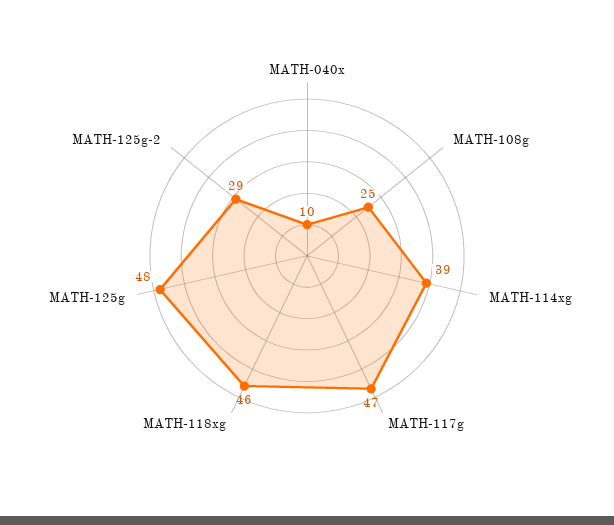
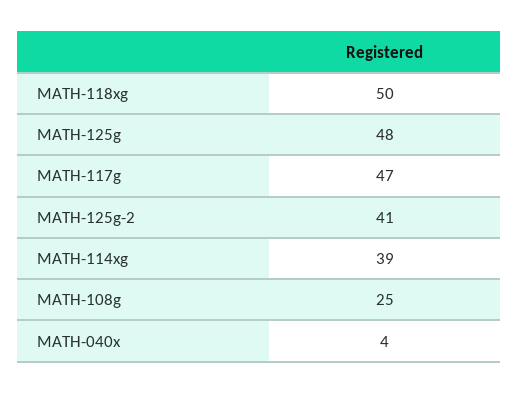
MATH-040x: 10 -> 4
MATH-118xg: 46 -> 50
MATH-125g-2: 29 -> 41

